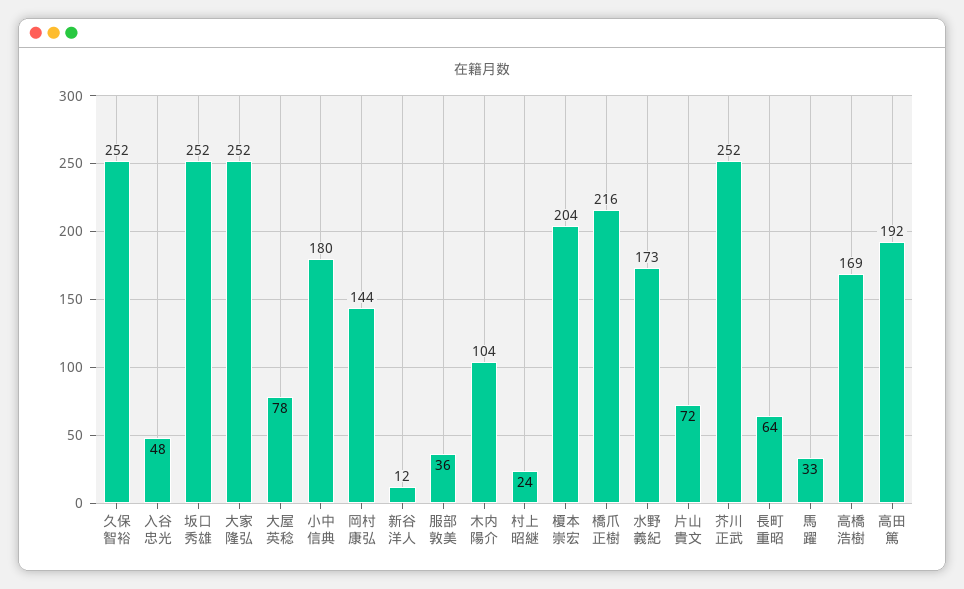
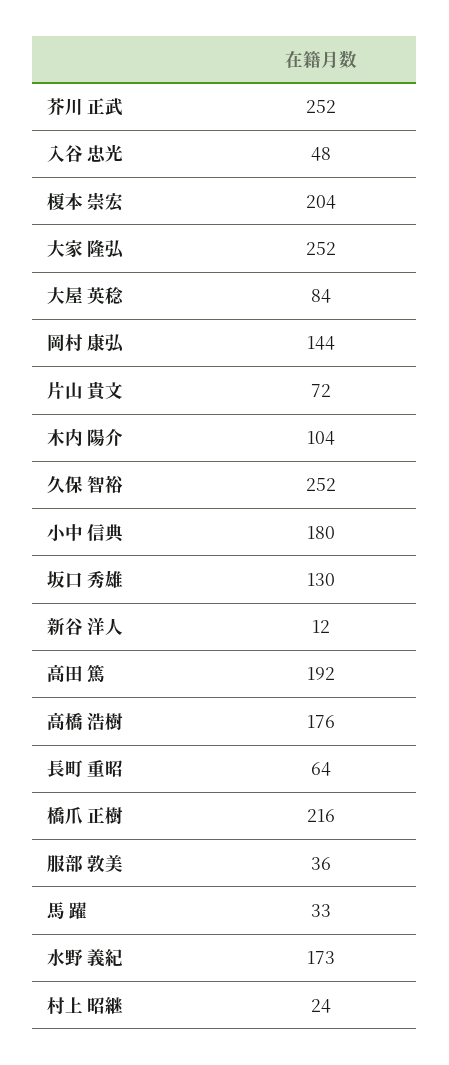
坂口 秀雄: 252 -> 130
大屋 英稔: 78 -> 84
高橋 浩樹: 169 -> 176

